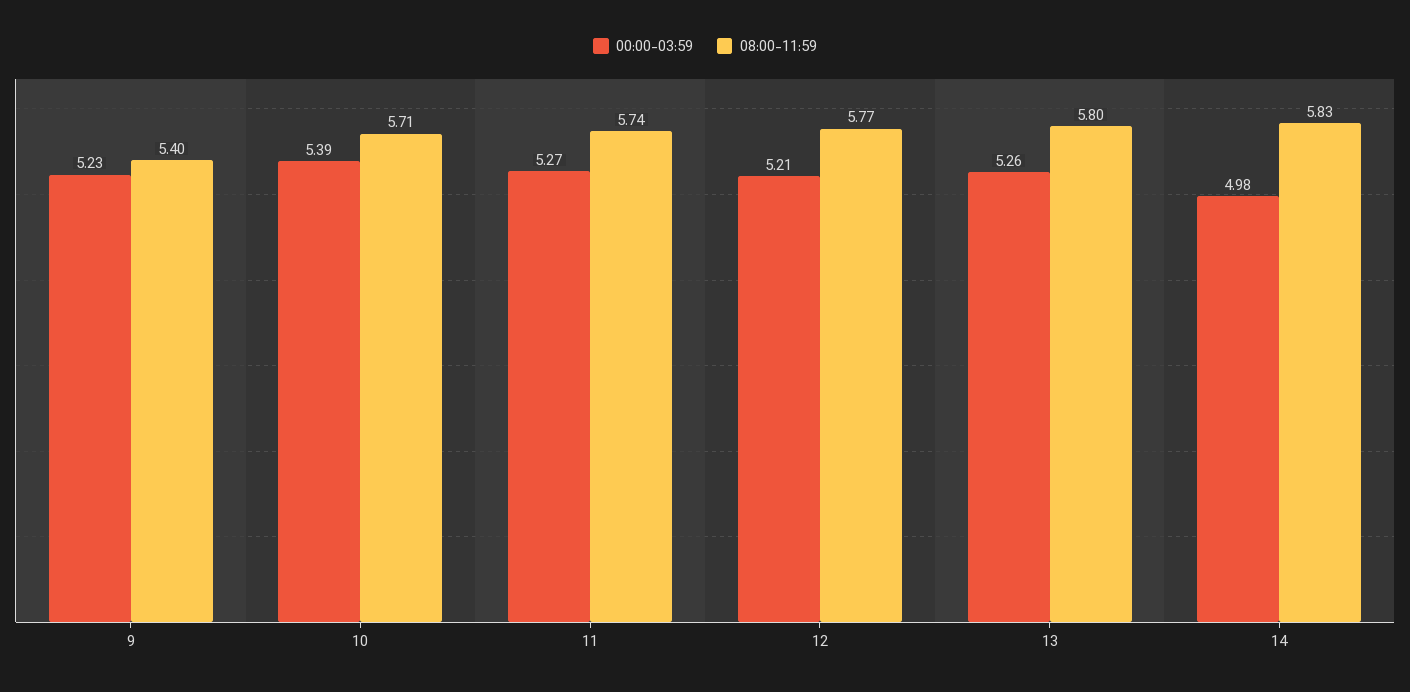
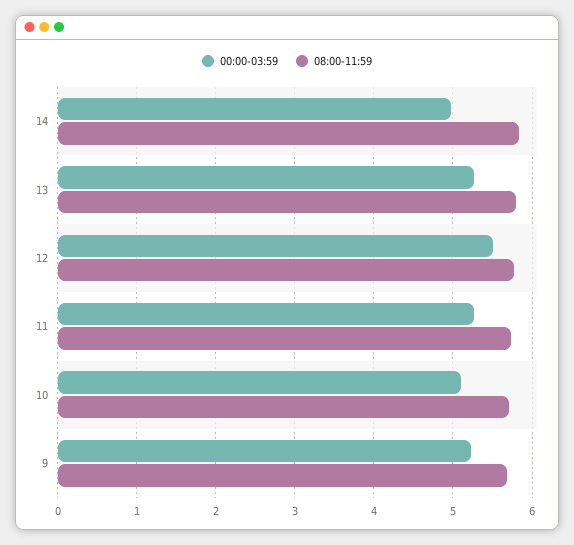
08:00-11:59, 9: 5.4 -> 5.7
00:00-03:59, 10: 5.39 -> 5.1
00:00-03:59, 12: 5.21 -> 5.5

